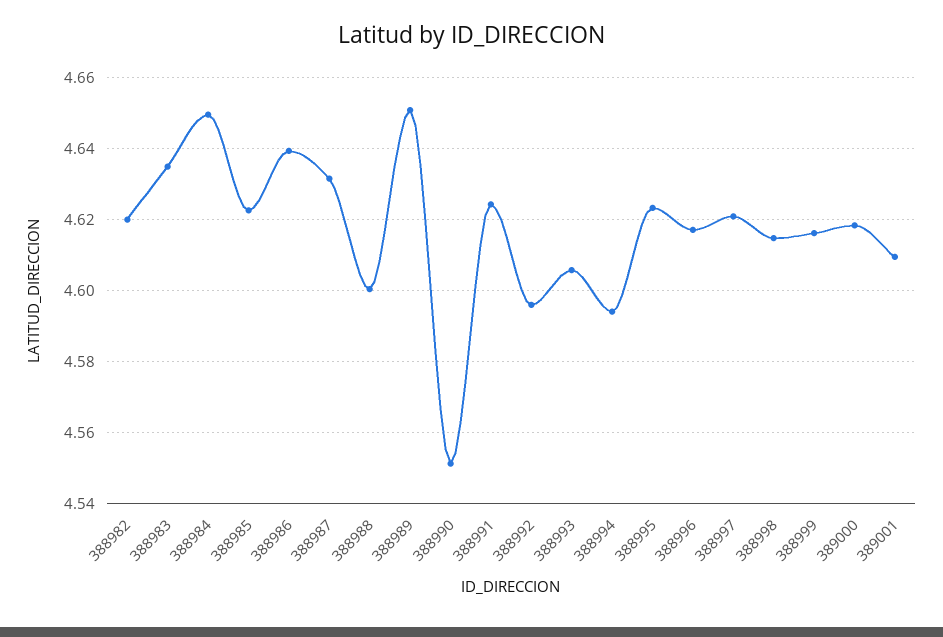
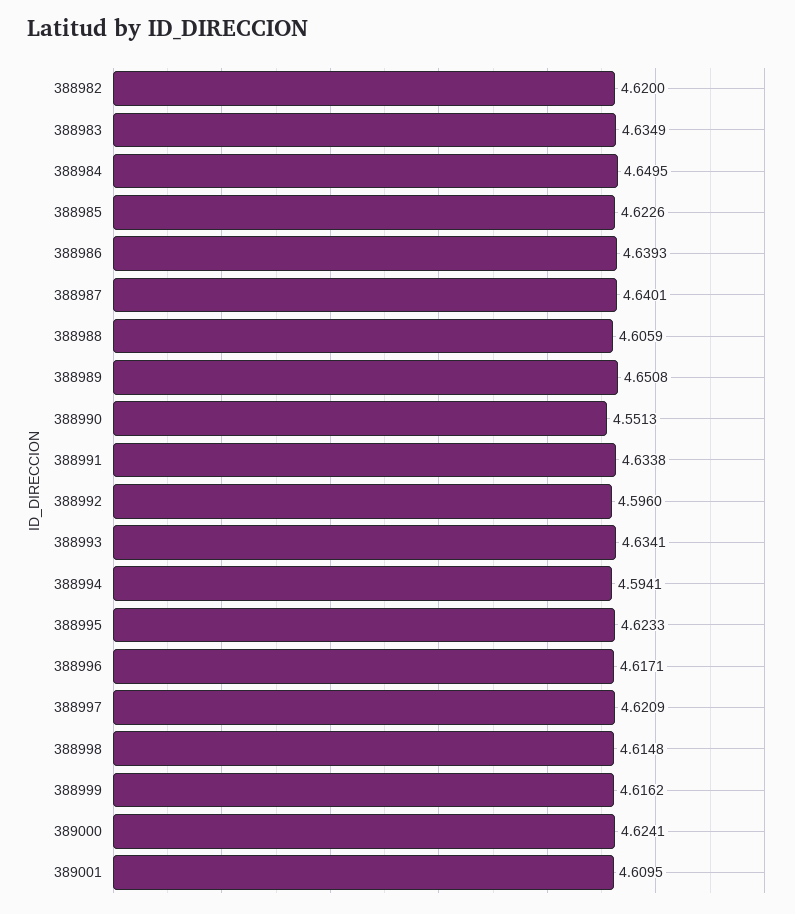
388987: 4.632 -> 4.6401
388988: 4.6 -> 4.6059
388991: 4.624 -> 4.6338
388993: 4.606 -> 4.6341
389000: 4.618 -> 4.6241

